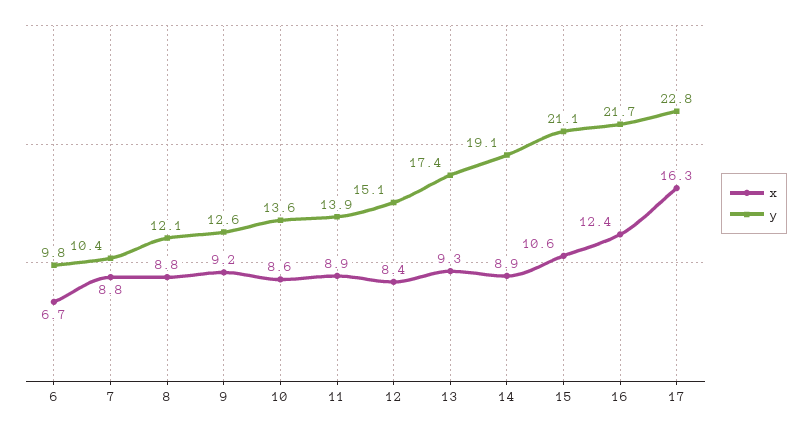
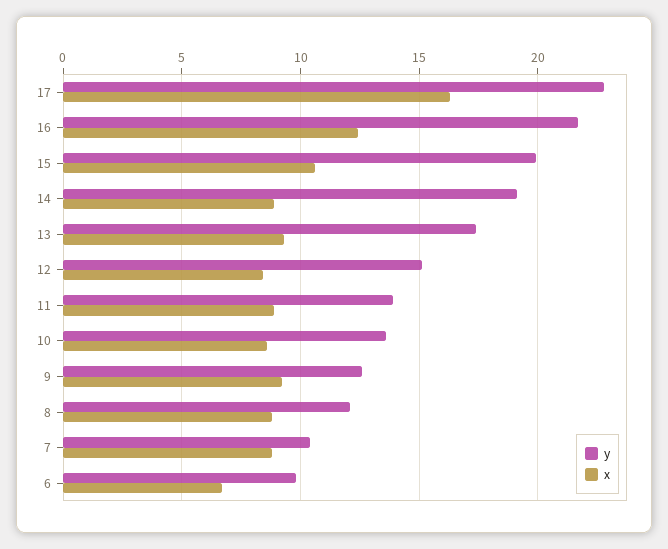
y, 15: 21.1 -> 20

